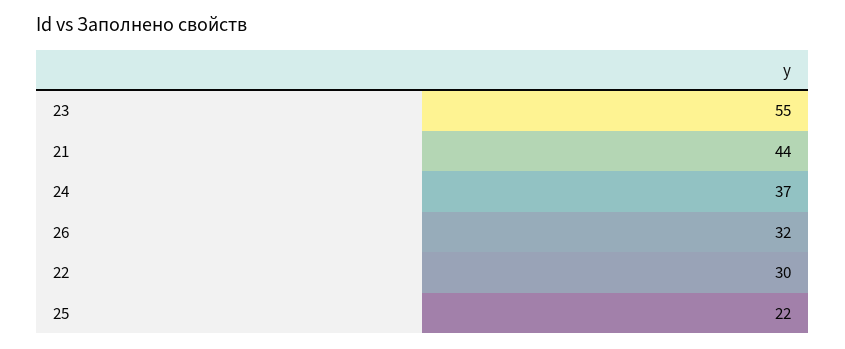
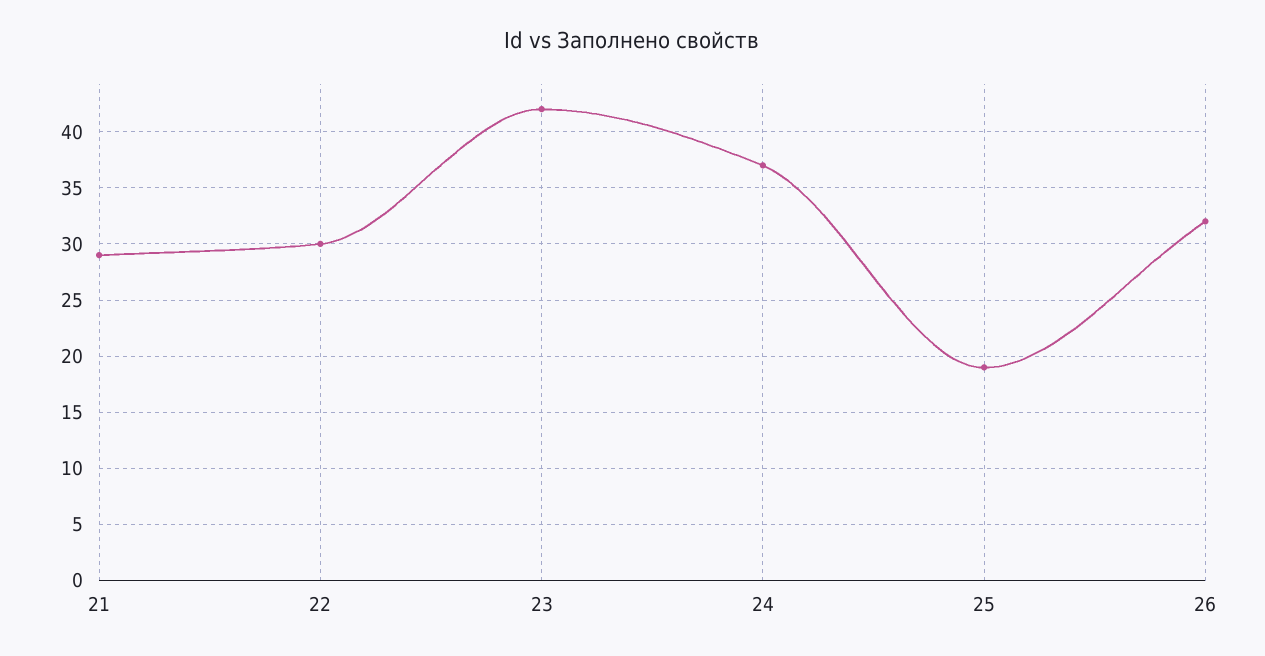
23: 55 -> 42
21: 44 -> 29
25: 22 -> 19

